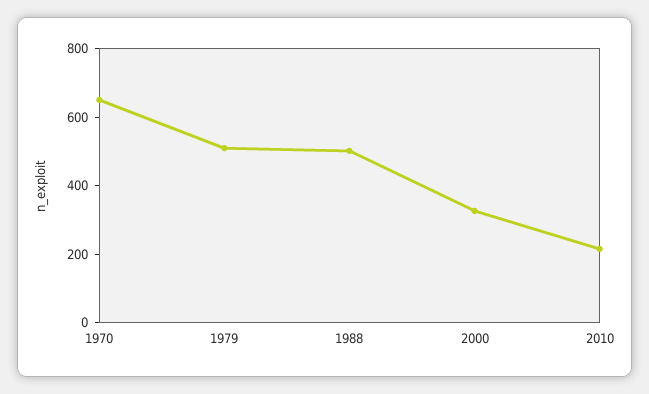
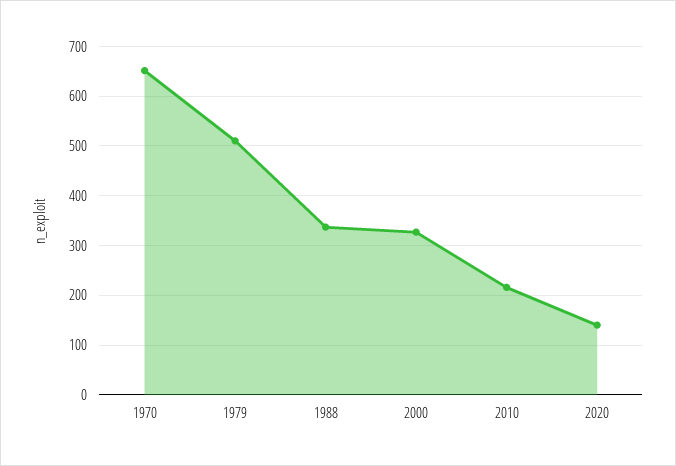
1988: 500 -> 340
2020: none -> 140

